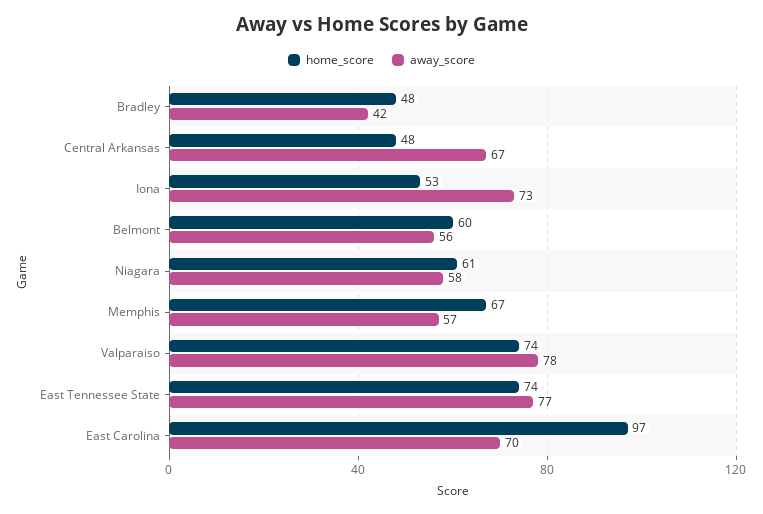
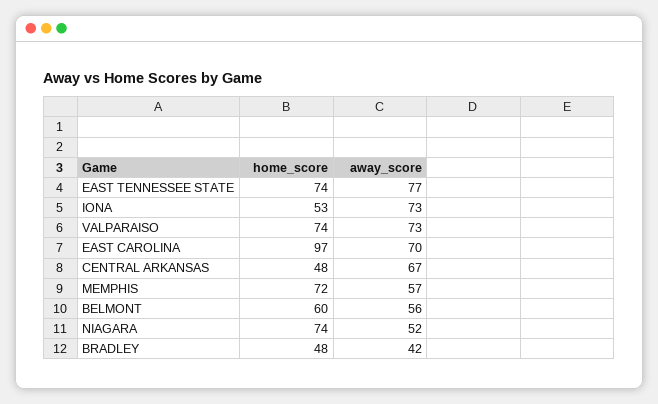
home_score, Niagara: 61 -> 74
away_score, Niagara: 58 -> 52
home_score, Memphis: 67 -> 72
away_score, Valparaiso: 78 -> 73

